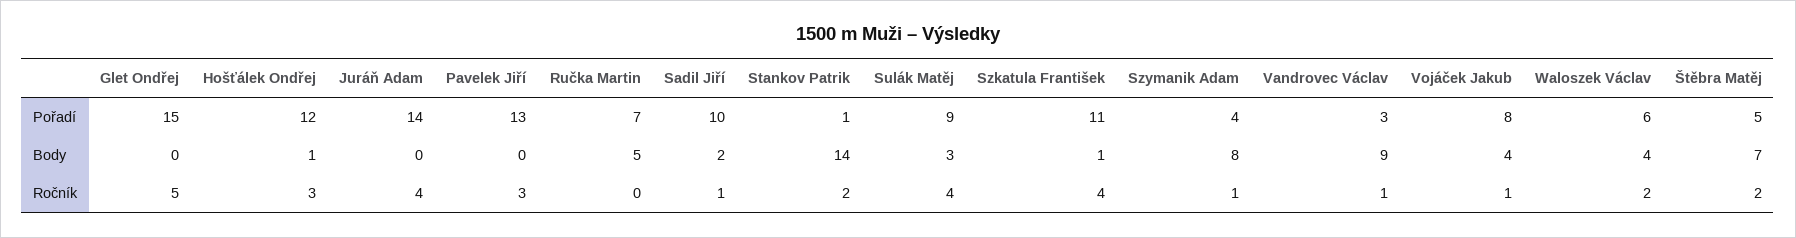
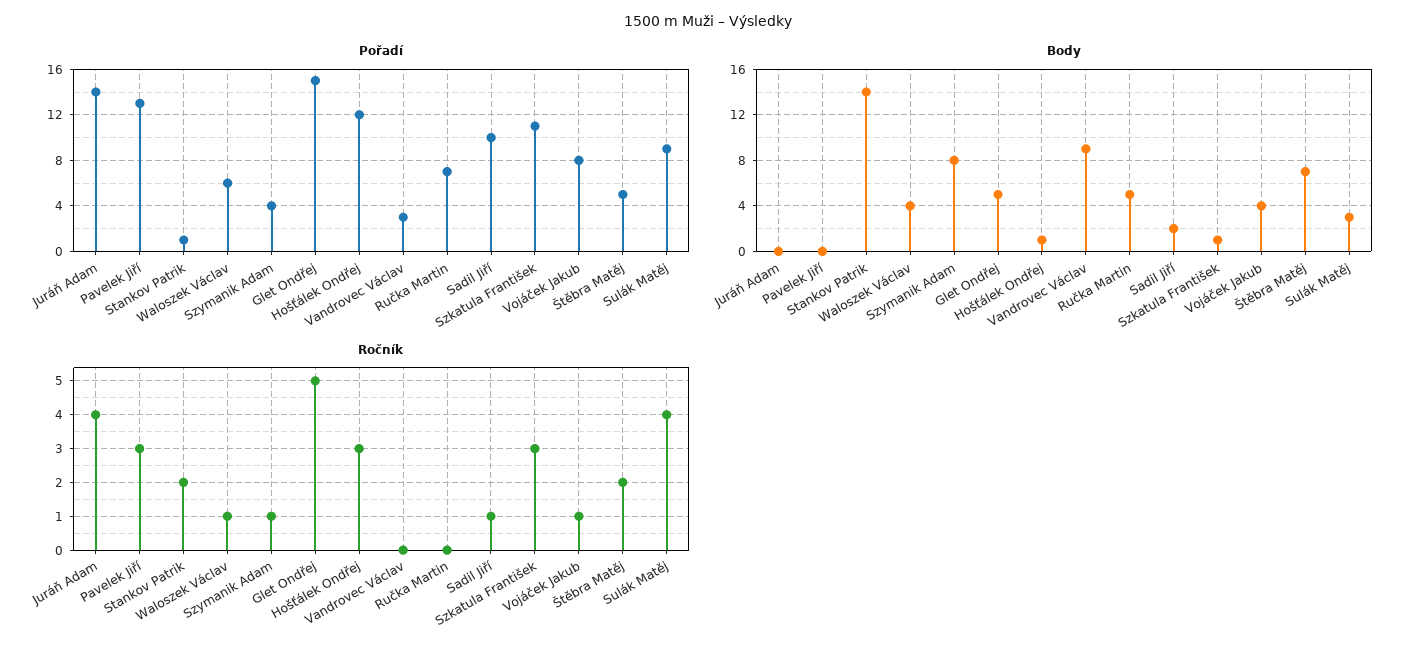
Body, Glet Ondřej: 0 -> 5
Ročník, Szkatula František: 4 -> 3
Ročník, Vandrovec Václav: 1 -> 0
Ročník, Waloszek Václav: 2 -> 1

